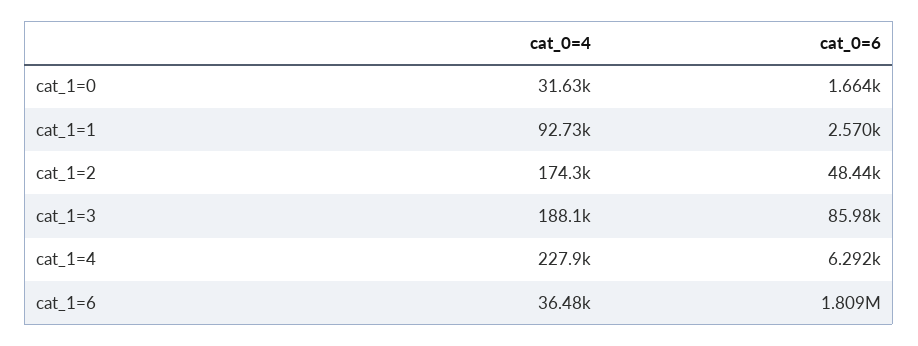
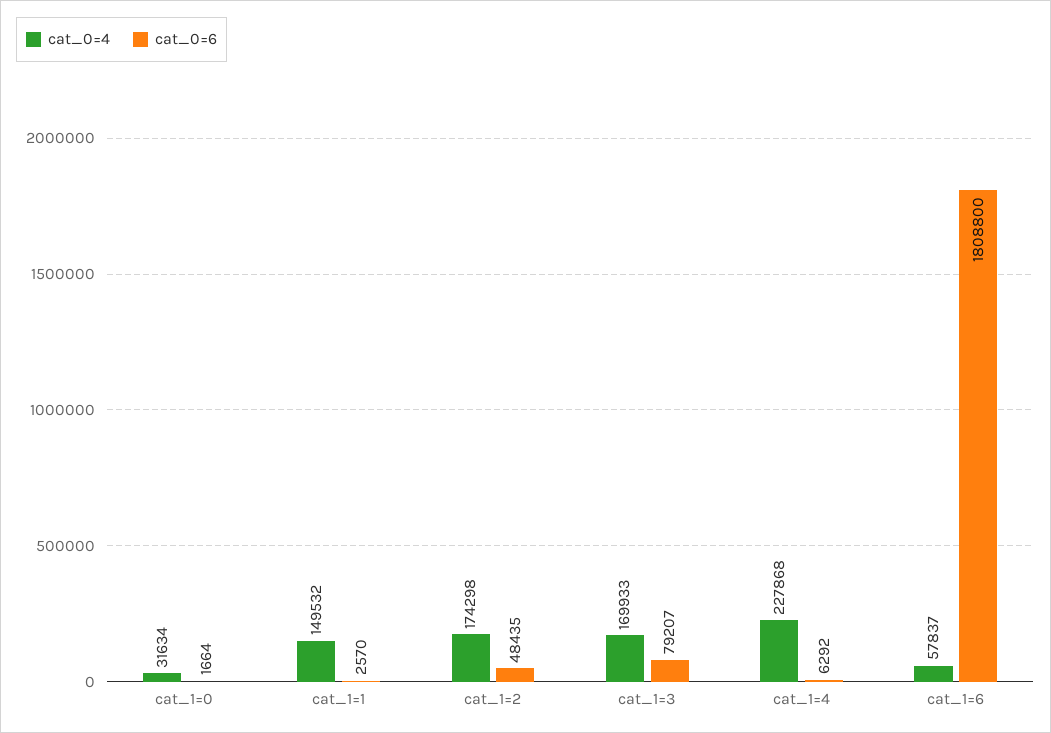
cat_0=4, cat_1=1: 92730 -> 149532
cat_0=4, cat_1=3: 188100 -> 169933
cat_0=6, cat_1=3: 85980 -> 79207
cat_0=4, cat_1=6: 36480 -> 57837

